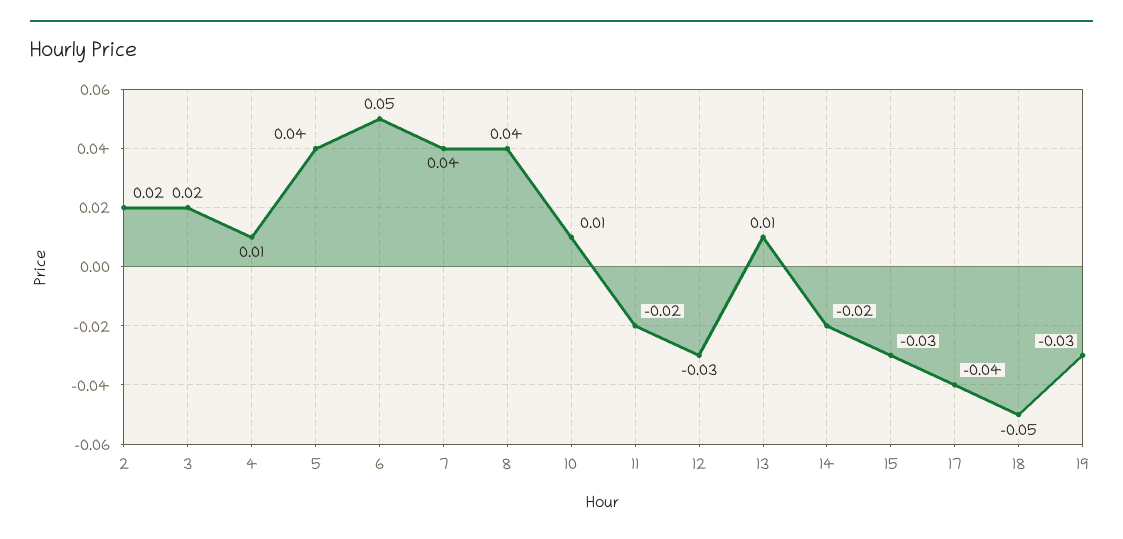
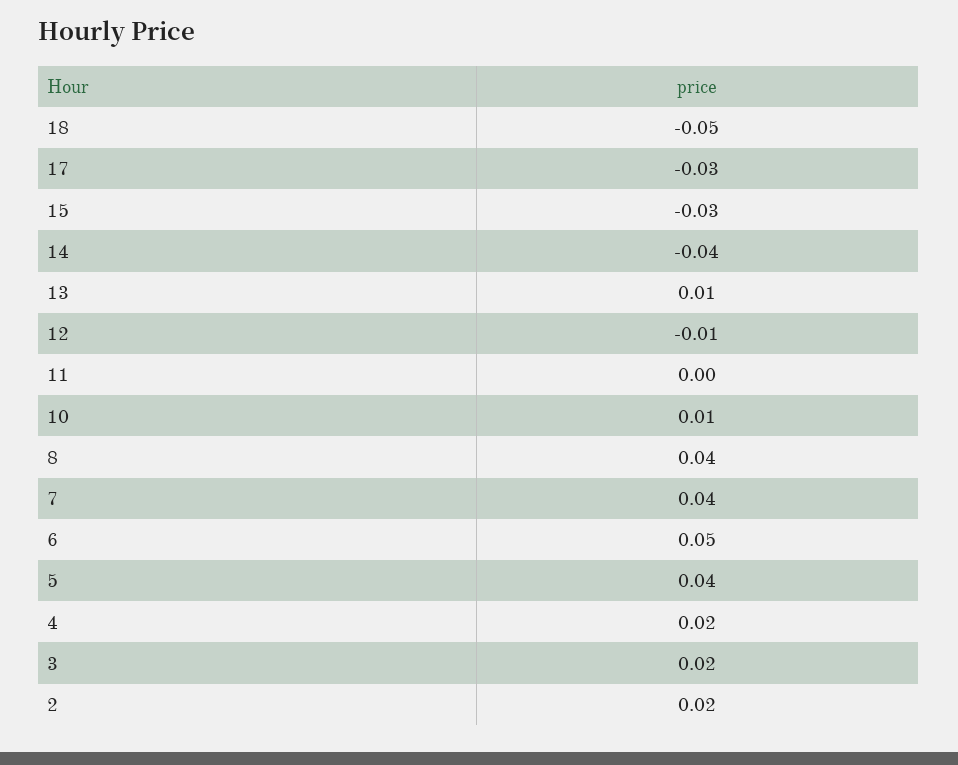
4: 0.01 -> 0.02
11: -0.02 -> 0
12: -0.03 -> -0.01
14: -0.02 -> -0.04
17: -0.04 -> -0.03
19: -0.03 -> none

